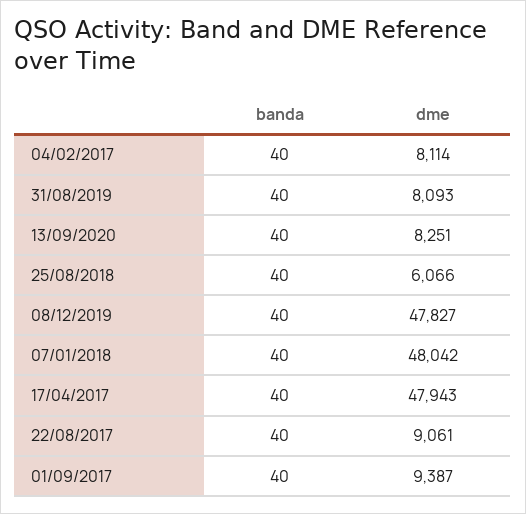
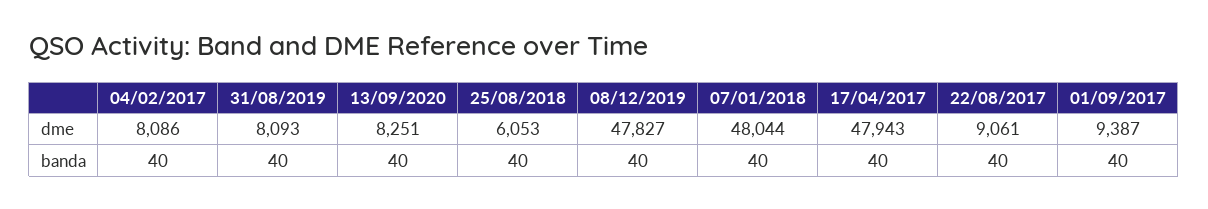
dme, 04/02/2017: 8114 -> 8086
dme, 25/08/2018: 6066 -> 6053
dme, 07/01/2018: 48042 -> 48044

